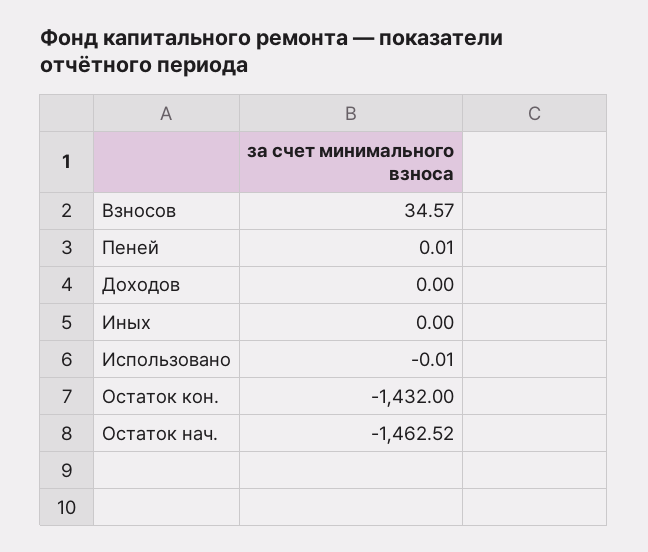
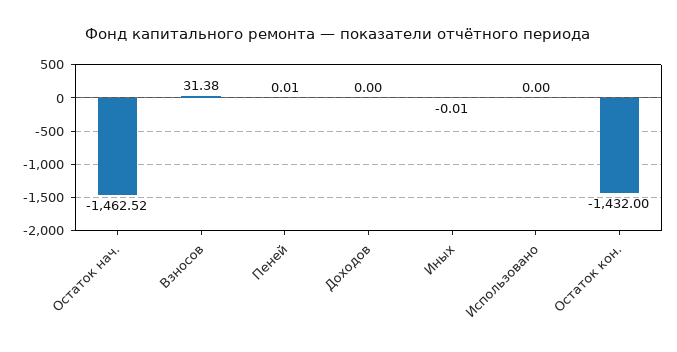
Взносов: 34.57 -> 31.38
Иных: 0 -> -0.01
Использовано: -0.01 -> 0

